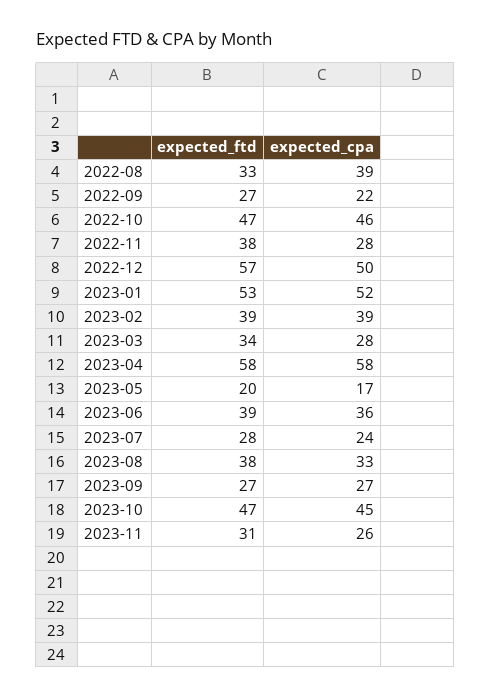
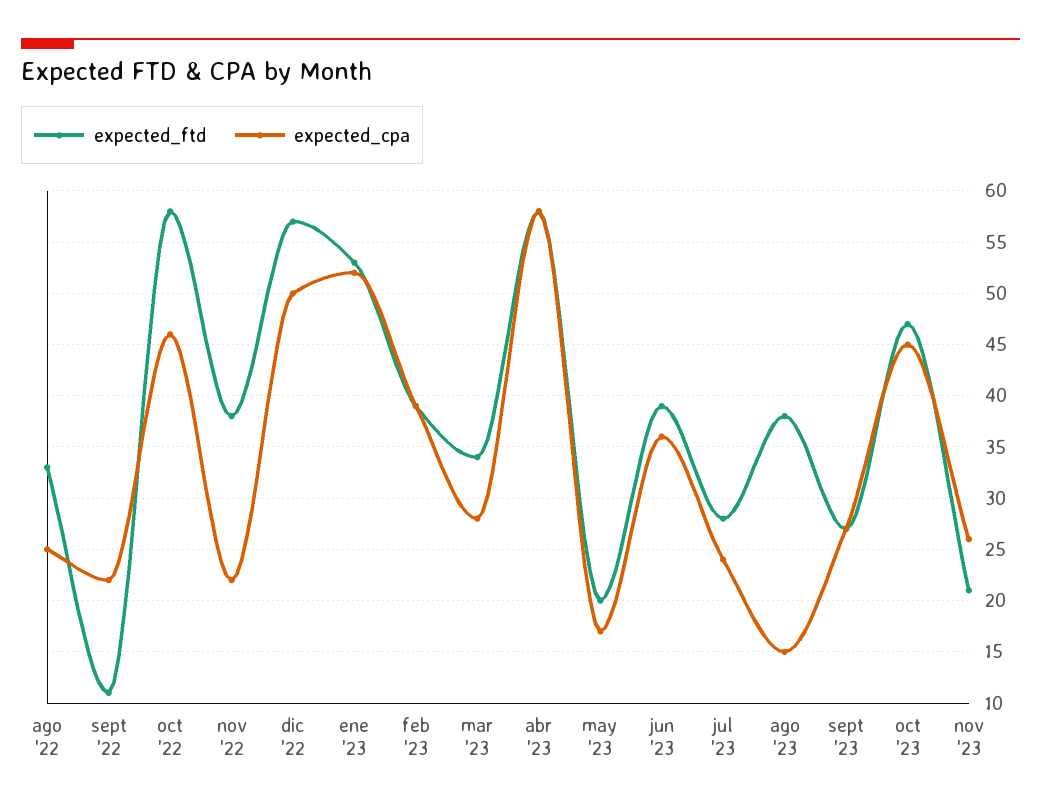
expected_cpa, 2022-08: 39 -> 25
expected_ftd, 2022-09: 27 -> 11
expected_ftd, 2022-10: 47 -> 58
expected_cpa, 2022-11: 28 -> 22
expected_cpa, 2023-08: 33 -> 15
expected_ftd, 2023-11: 31 -> 21

